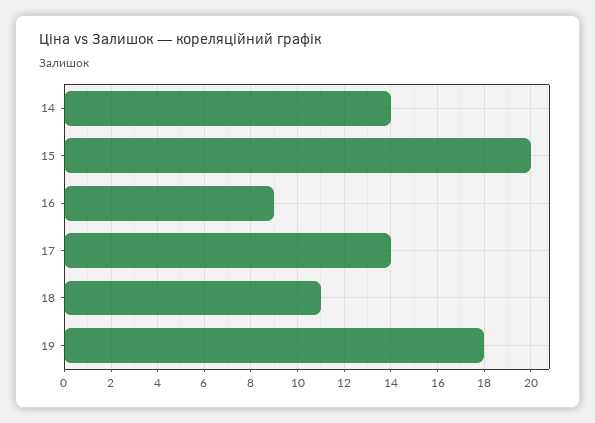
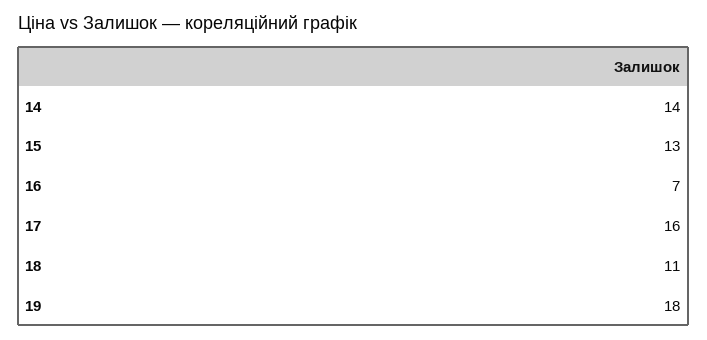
15: 20 -> 13
16: 9 -> 7
17: 14 -> 16

